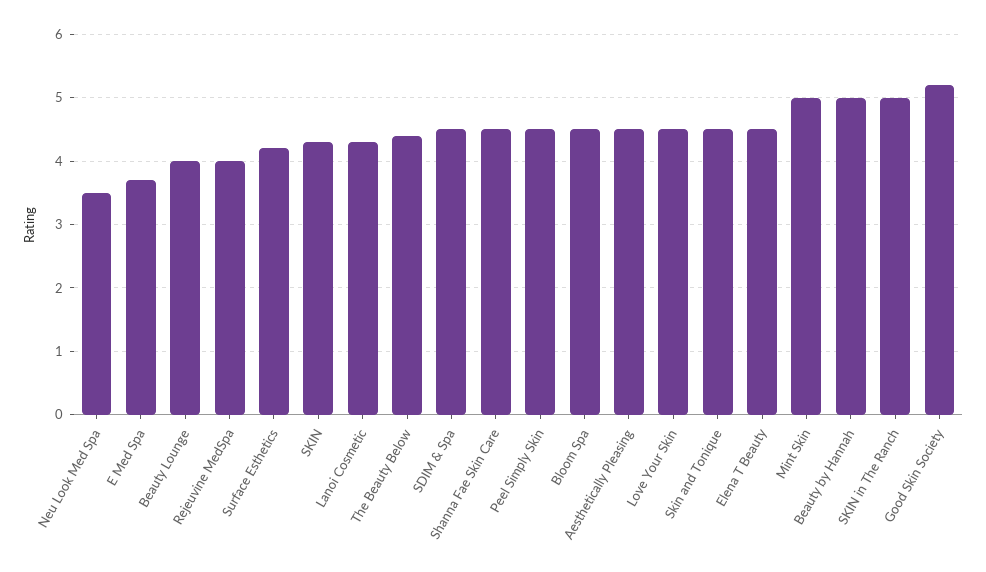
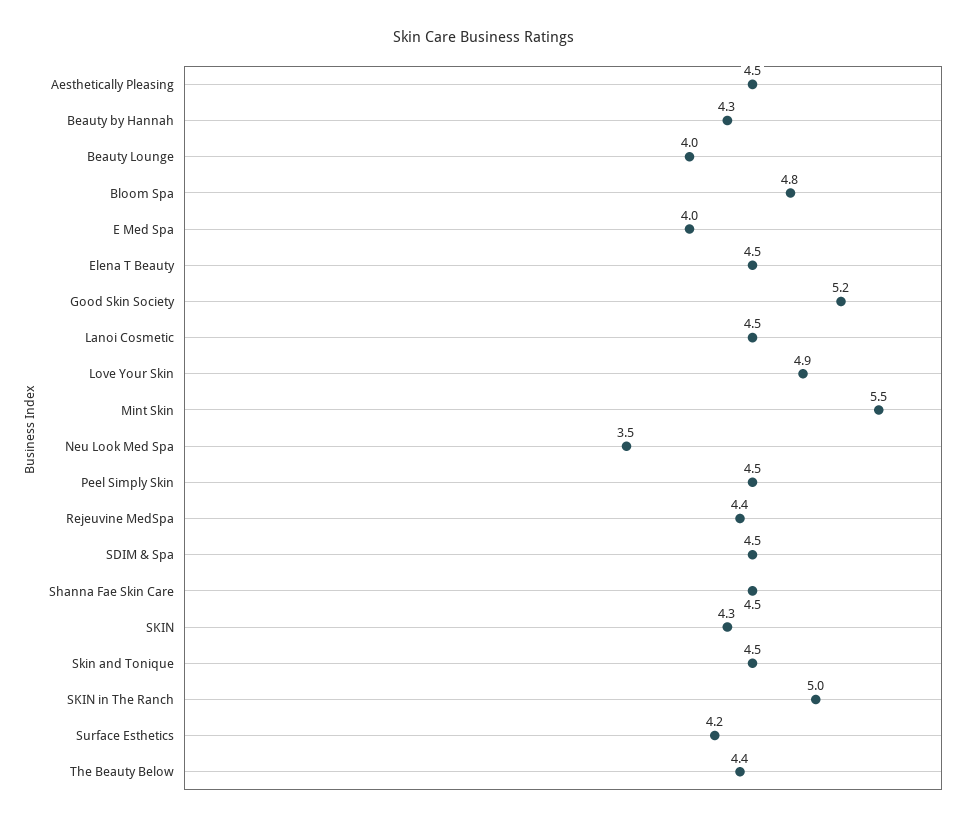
E Med Spa: 3.7 -> 4
Rejeuvine MedSpa: 4 -> 4.4
Lanoi Cosmetic: 4.3 -> 4.5
Bloom Spa: 4.5 -> 4.8
Love Your Skin: 4.5 -> 4.9
Mint Skin: 5 -> 5.5
Beauty by Hannah: 5 -> 4.3

